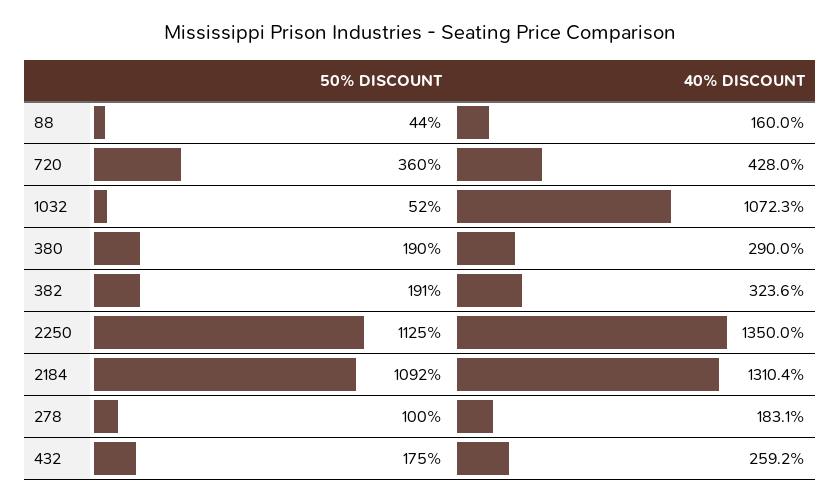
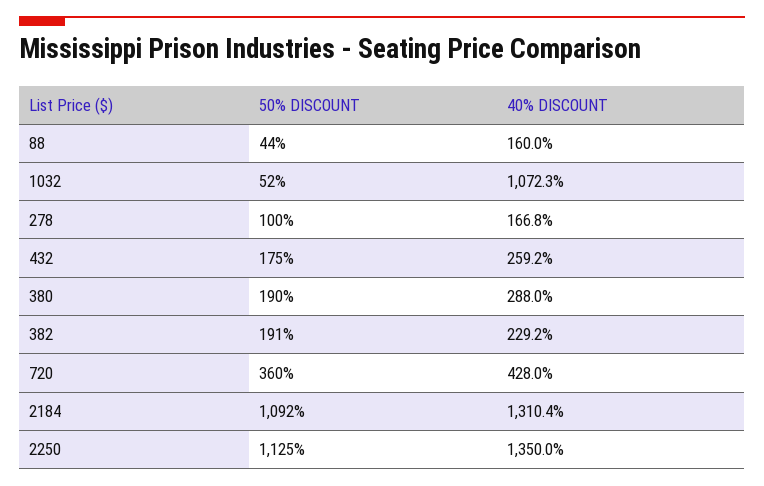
40% DISCOUNT, 380: 290 -> 288
40% DISCOUNT, 382: 323.6 -> 229.2
40% DISCOUNT, 278: 183.1 -> 166.8

